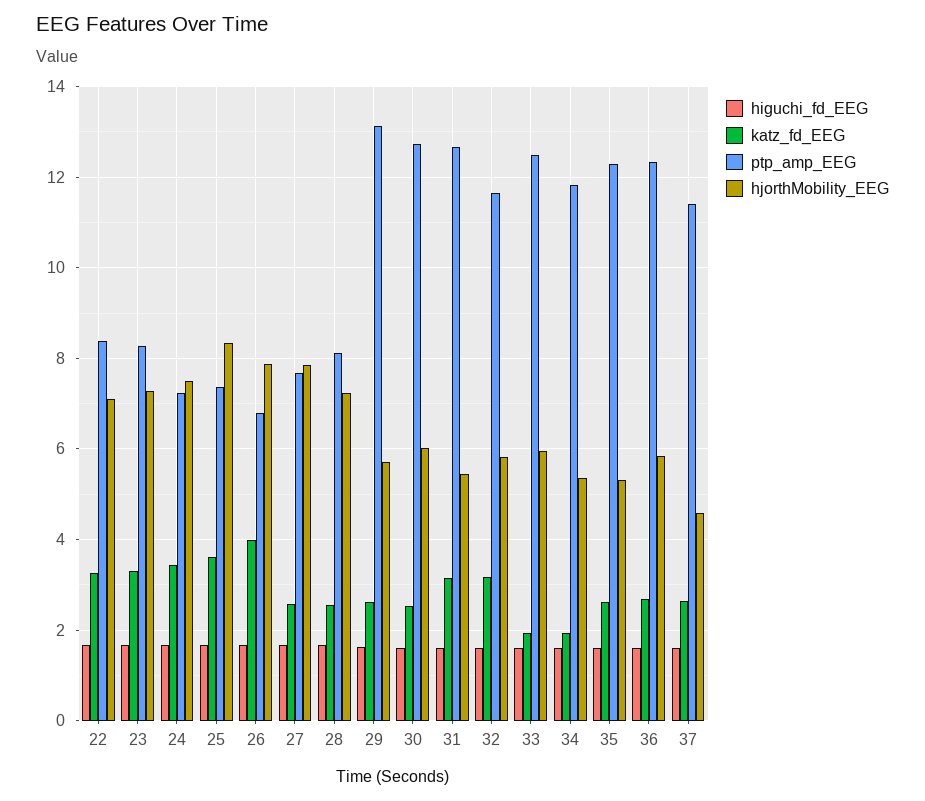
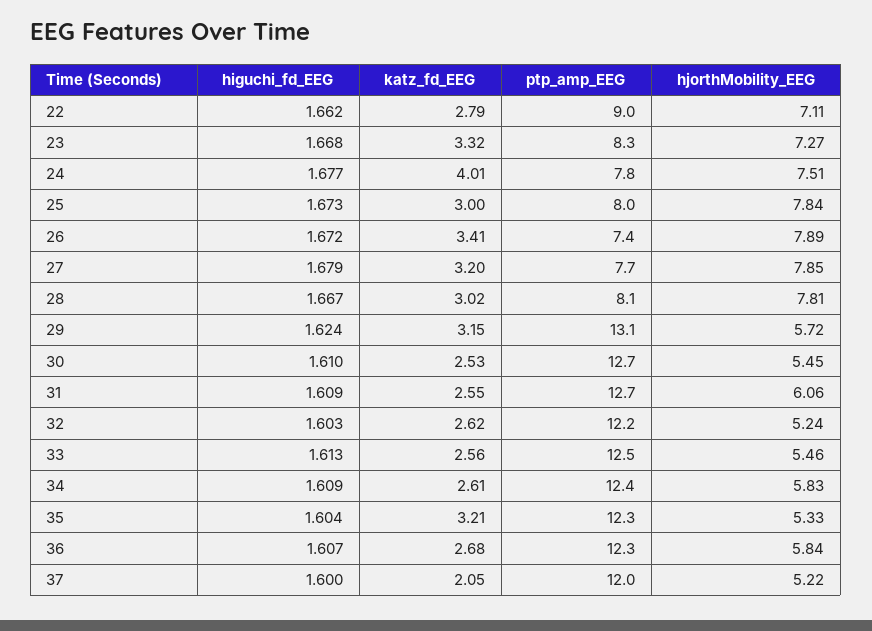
katz_fd_EEG, 22: 3.2 -> 2.79
ptp_amp_EEG, 22: 8.4 -> 9
katz_fd_EEG, 24: 3.4 -> 4.01
ptp_amp_EEG, 24: 7.2 -> 7.8
katz_fd_EEG, 25: 3.6 -> 3
ptp_amp_EEG, 25: 7.4 -> 8
hjorthMobility_EEG, 25: 8.4 -> 7.84
katz_fd_EEG, 26: 4 -> 3.41
ptp_amp_EEG, 26: 6.8 -> 7.4
katz_fd_EEG, 27: 2.6 -> 3.2
katz_fd_EEG, 28: 2.6 -> 3.02
hjorthMobility_EEG, 28: 7.2 -> 7.81
katz_fd_EEG, 29: 2.6 -> 3.15
hjorthMobility_EEG, 30: 6 -> 5.45
katz_fd_EEG, 31: 3.2 -> 2.55
hjorthMobility_EEG, 31: 5.4 -> 6.06
katz_fd_EEG, 32: 3.2 -> 2.62
ptp_amp_EEG, 32: 11.6 -> 12.2
hjorthMobility_EEG, 32: 5.8 -> 5.24
katz_fd_EEG, 33: 2 -> 2.56
hjorthMobility_EEG, 33: 6 -> 5.46
katz_fd_EEG, 34: 2 -> 2.61
ptp_amp_EEG, 34: 11.8 -> 12.4
hjorthMobility_EEG, 34: 5.4 -> 5.83
katz_fd_EEG, 35: 2.6 -> 3.21
katz_fd_EEG, 37: 2.6 -> 2.05
ptp_amp_EEG, 37: 11.4 -> 12
hjorthMobility_EEG, 37: 4.6 -> 5.22

